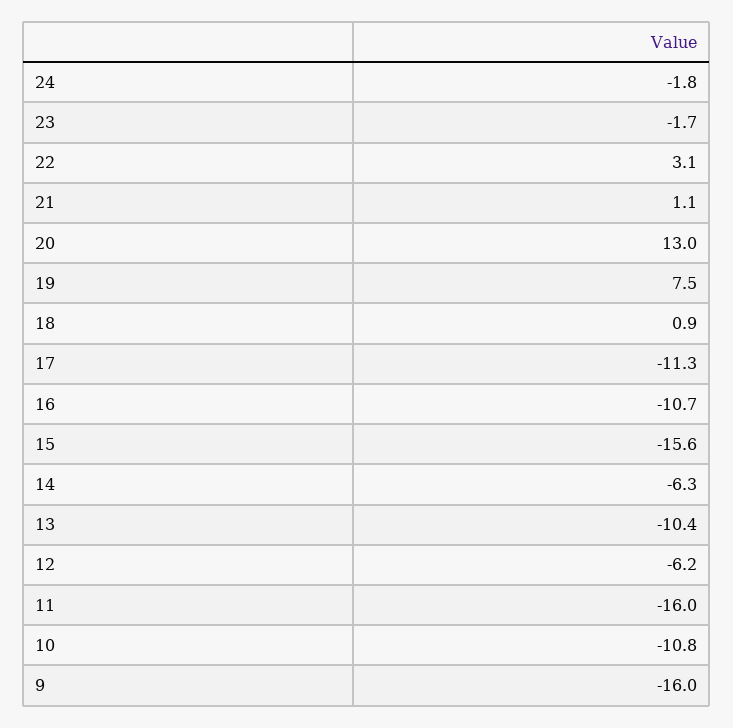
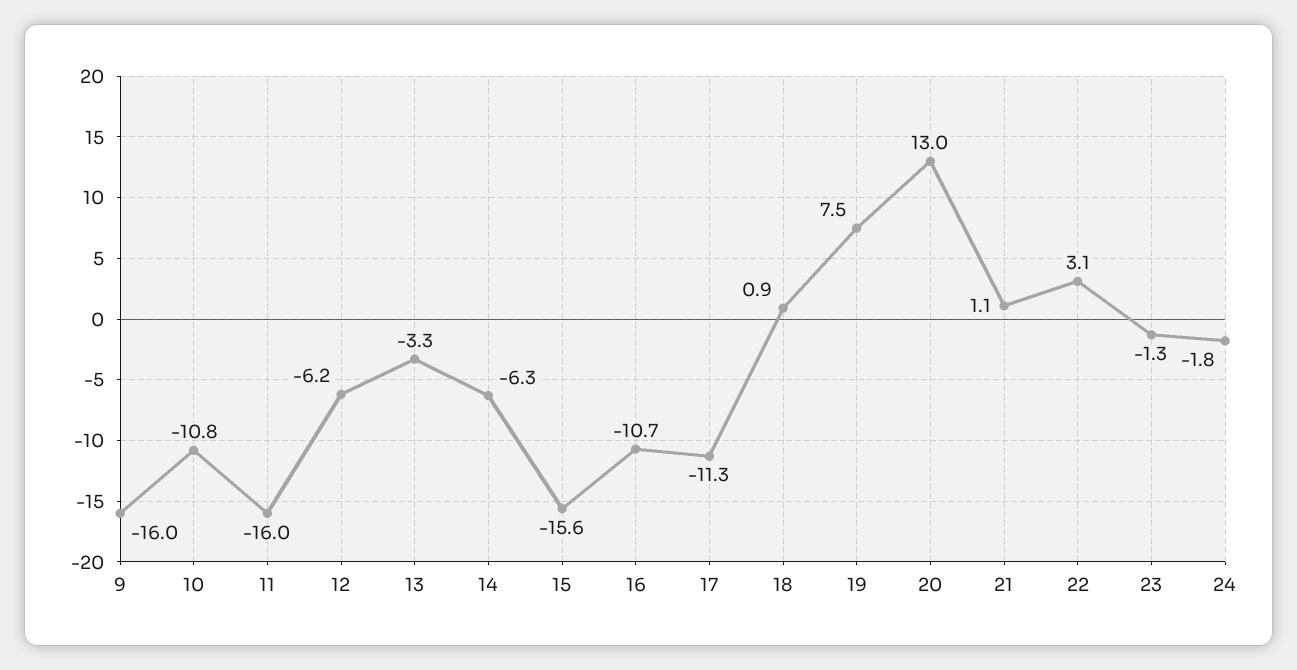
23: -1.7 -> -1.3
13: -10.4 -> -3.3

